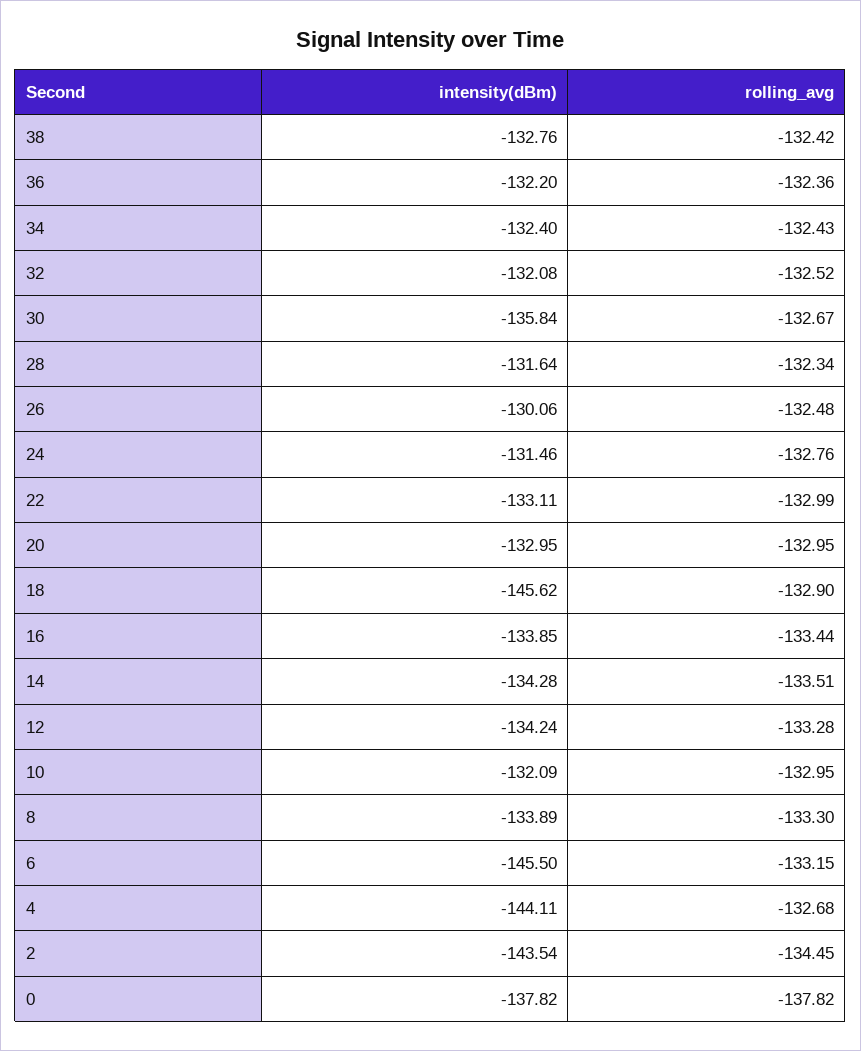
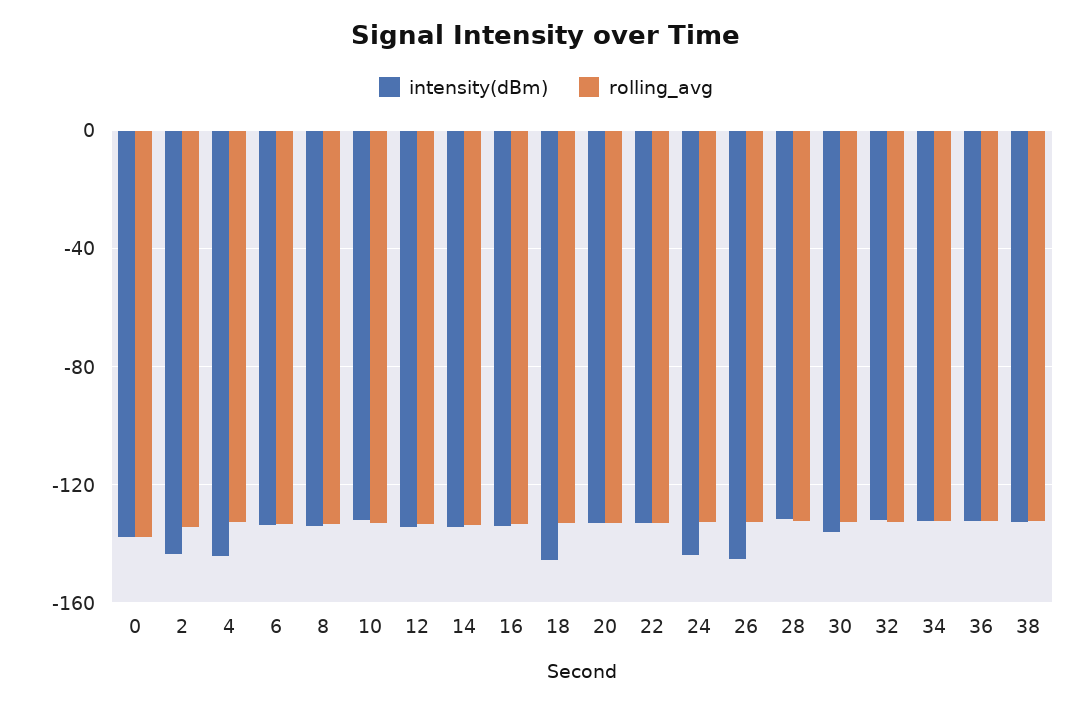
intensity(dBm), 26: -130.06 -> -145
intensity(dBm), 24: -131.46 -> -145
intensity(dBm), 6: -145.5 -> -135

